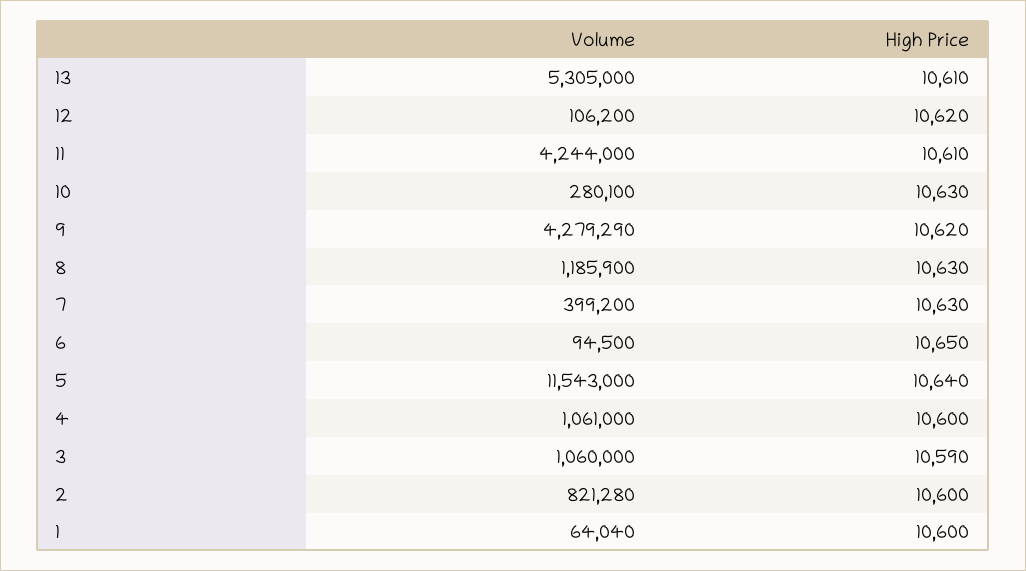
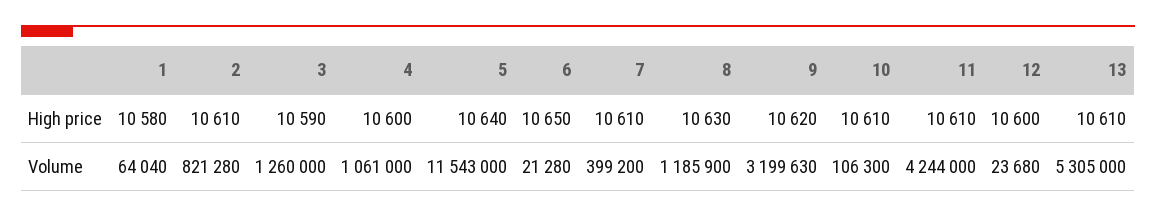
Volume, 12: 106200 -> 23680
High Price, 12: 10620 -> 10600
Volume, 10: 280100 -> 106300
High Price, 10: 10630 -> 10610
Volume, 9: 4279290 -> 3199630
High Price, 7: 10630 -> 10610
Volume, 6: 94500 -> 21280
Volume, 3: 1060000 -> 1260000
High Price, 2: 10600 -> 10610
High Price, 1: 10600 -> 10580

